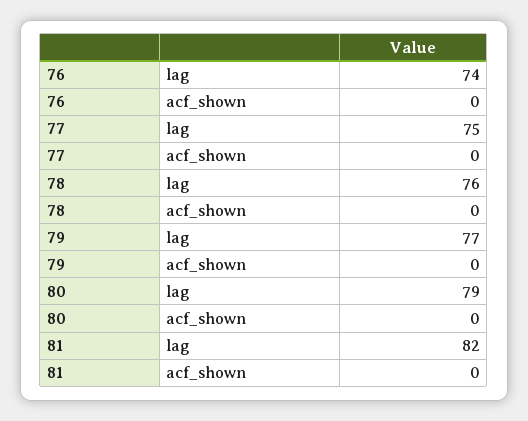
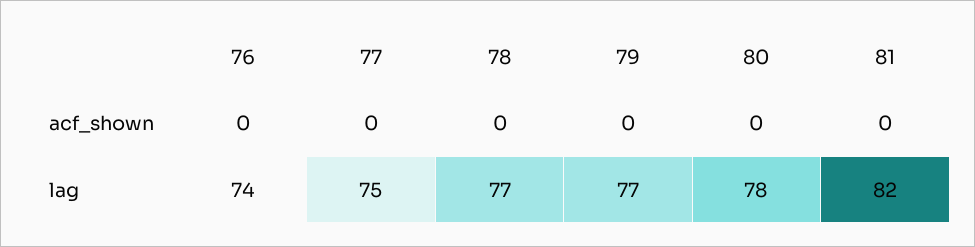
78, lag: 76 -> 77
80, lag: 79 -> 78

